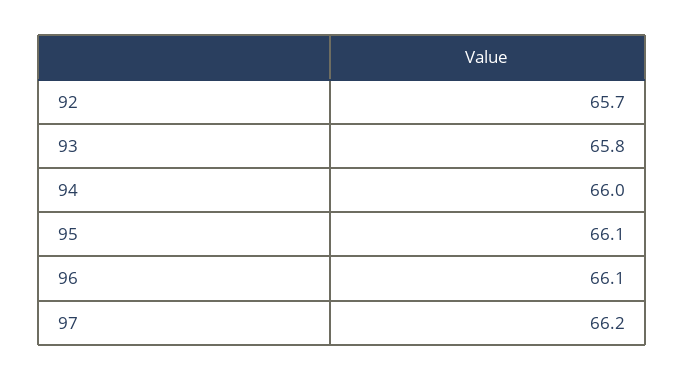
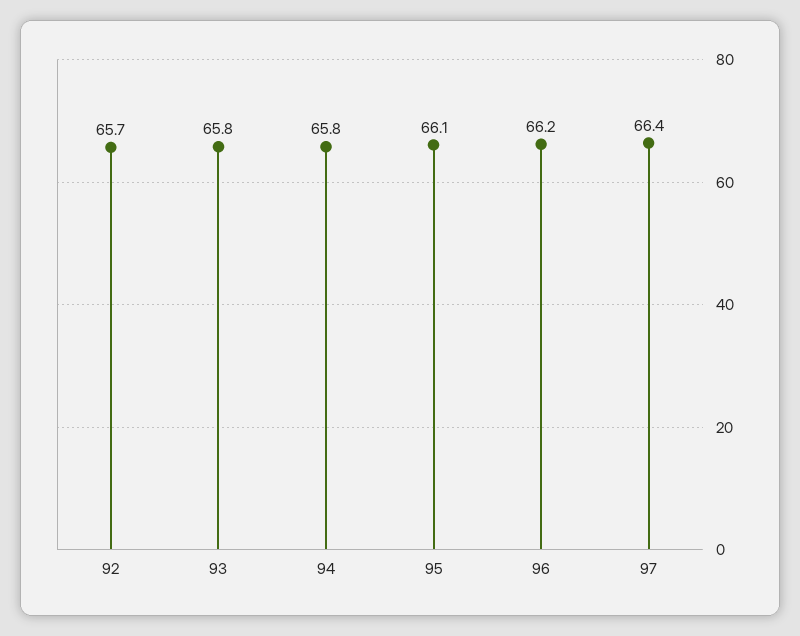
94: 66 -> 65.8
96: 66.1 -> 66.2
97: 66.2 -> 66.4

